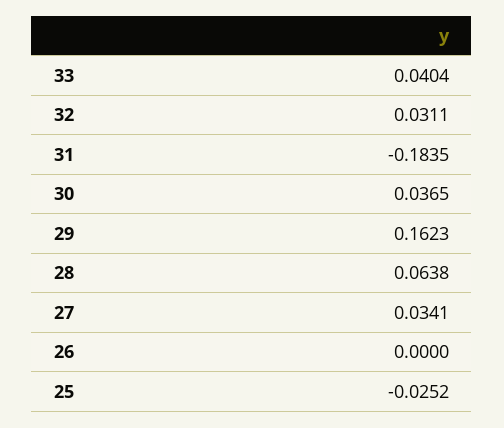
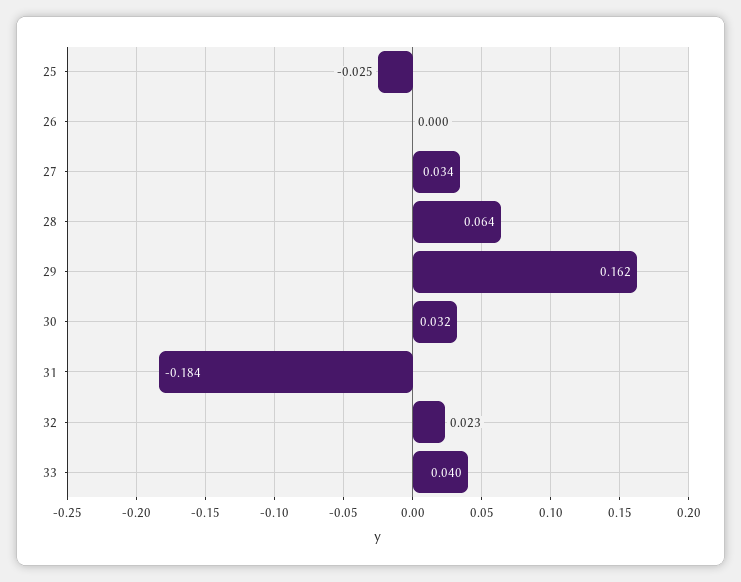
32: 0.0311 -> 0.023
30: 0.0365 -> 0.032

